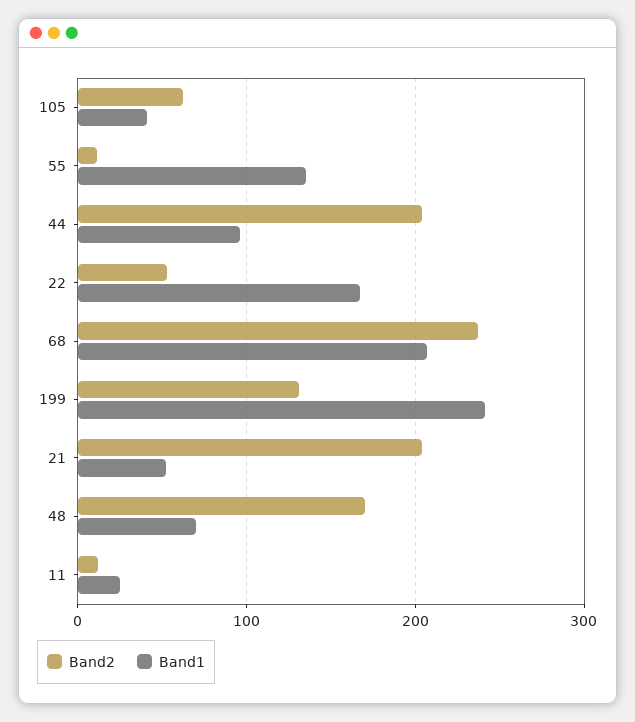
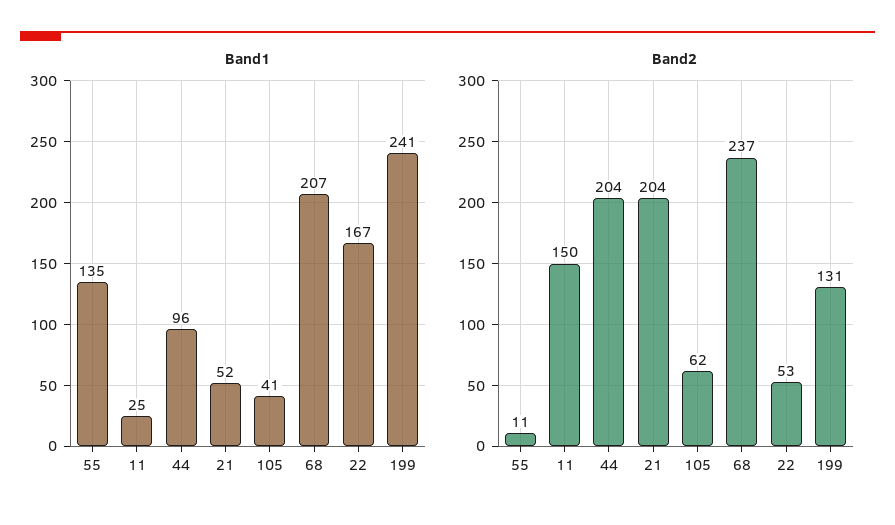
Band2, 48: 170 -> none
Band1, 48: 70 -> none
Band2, 11: 10 -> 150

